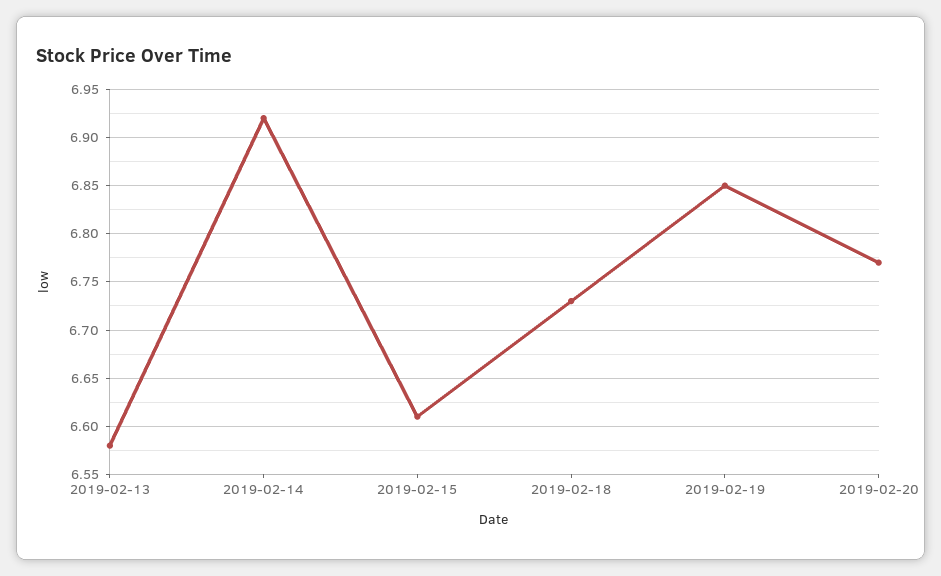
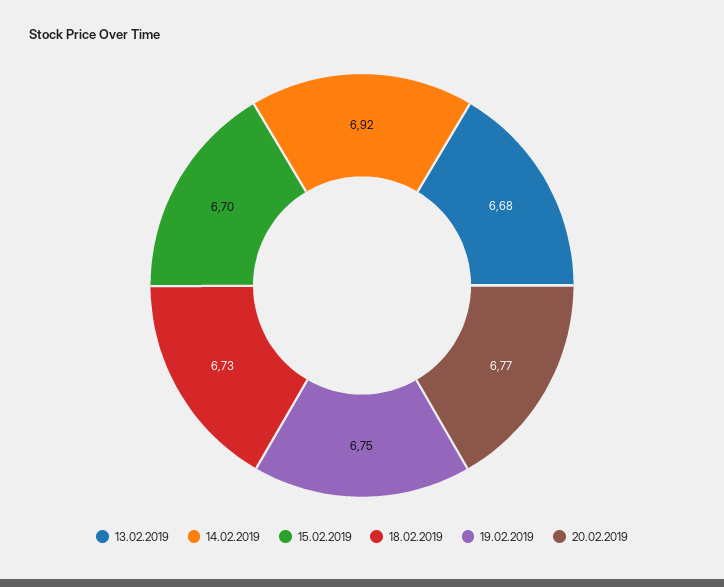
2019-02-13: 6.58 -> 6.68
2019-02-15: 6.61 -> 6.7
2019-02-19: 6.85 -> 6.75

